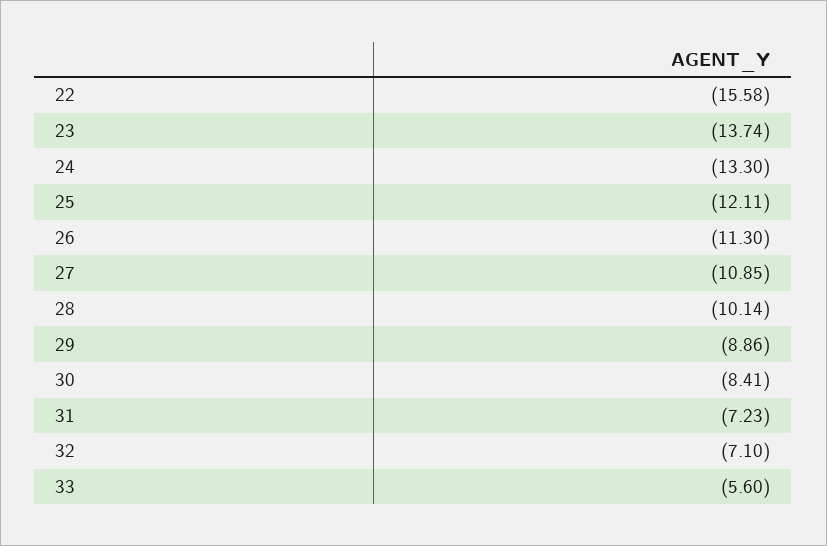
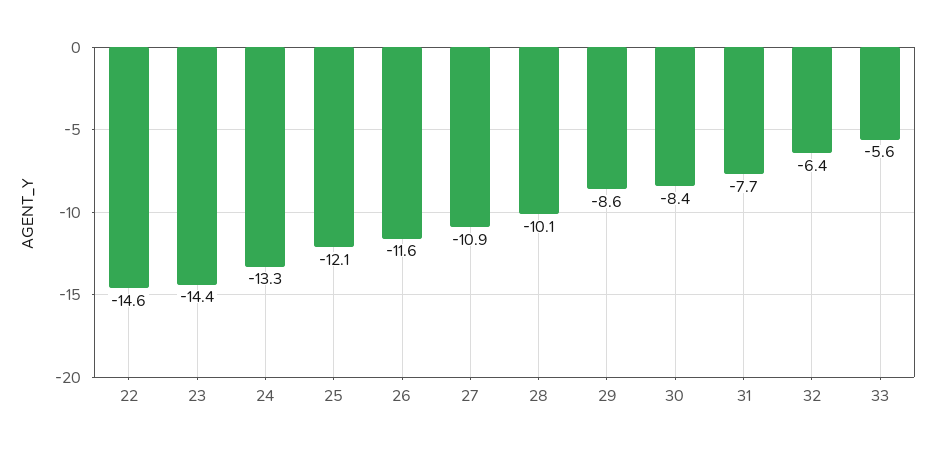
22: -15.58 -> -14.6
23: -13.74 -> -14.4
26: -11.3 -> -11.6
29: -8.86 -> -8.6
31: -7.23 -> -7.7
32: -7.1 -> -6.4

